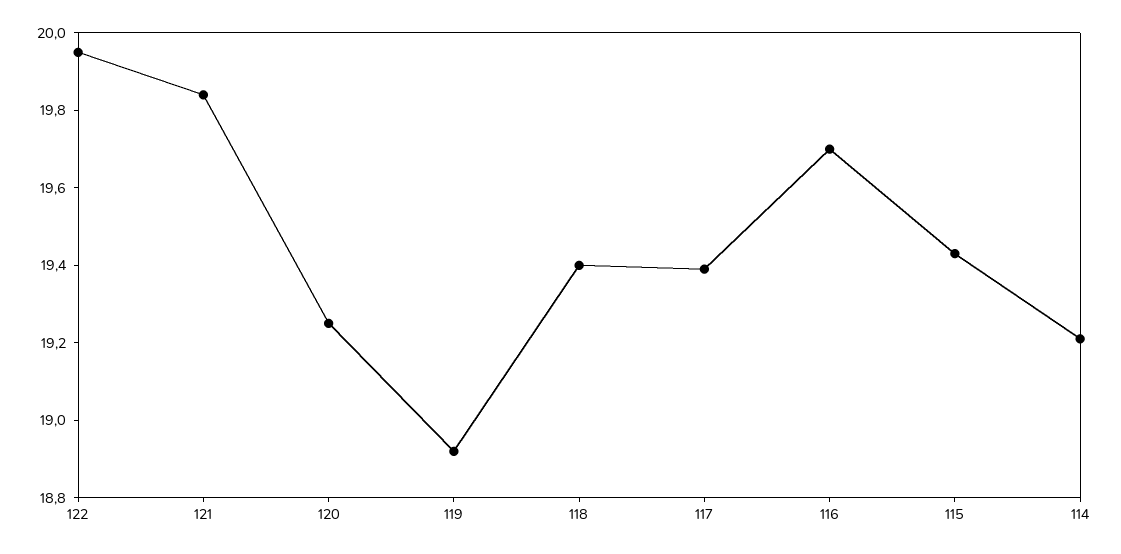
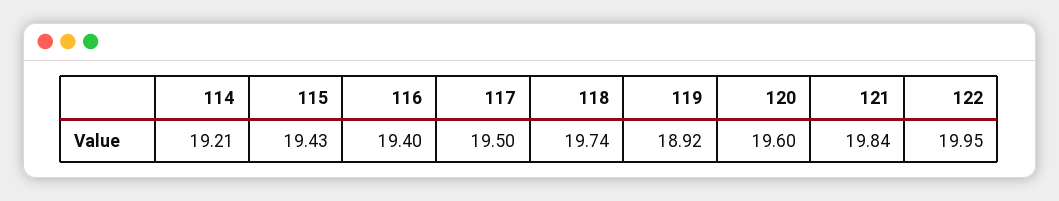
120: 19.25 -> 19.6
118: 19.4 -> 19.74
117: 19.4 -> 19.5
116: 19.7 -> 19.4

